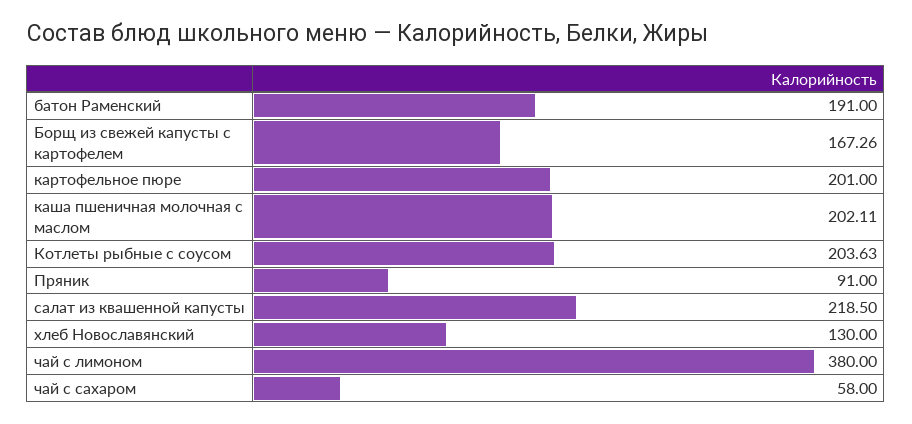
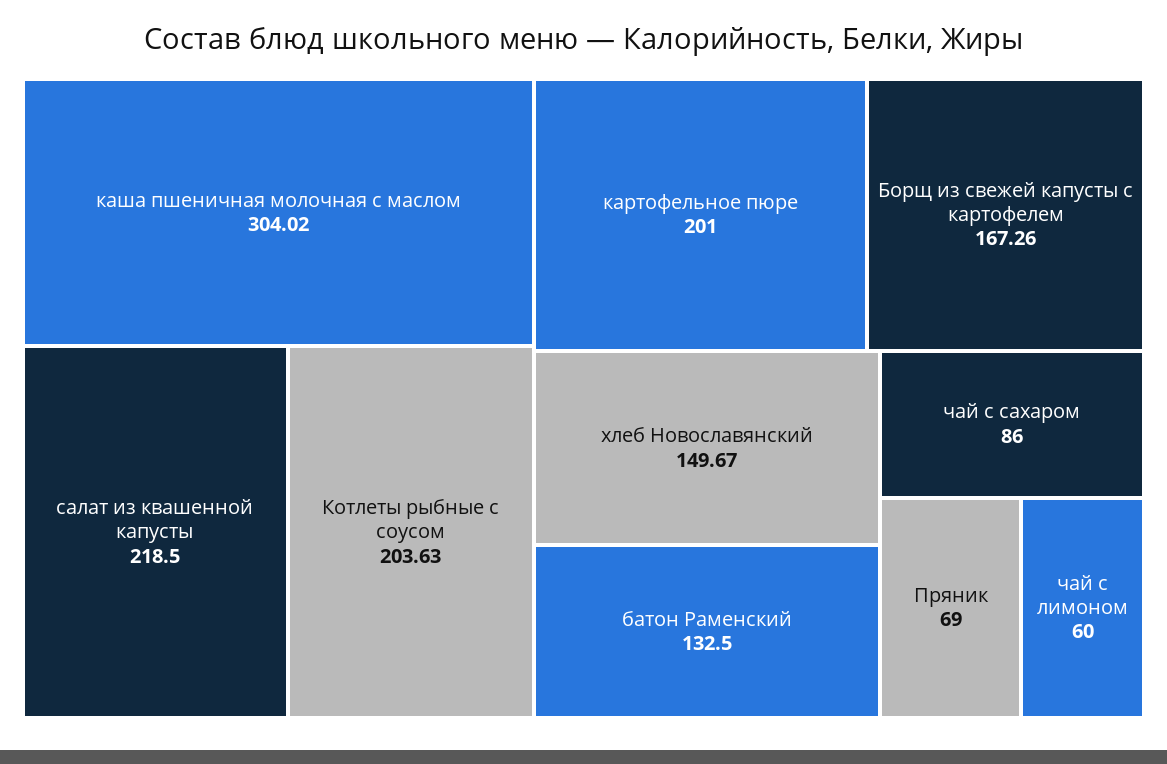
батон Раменский: 191 -> 132.5
каша пшеничная молочная с маслом: 202.11 -> 304.02
Пряник: 91 -> 69
хлеб Новославянский: 130 -> 149.67
чай с лимоном: 380 -> 60
чай с сахаром: 58 -> 86

